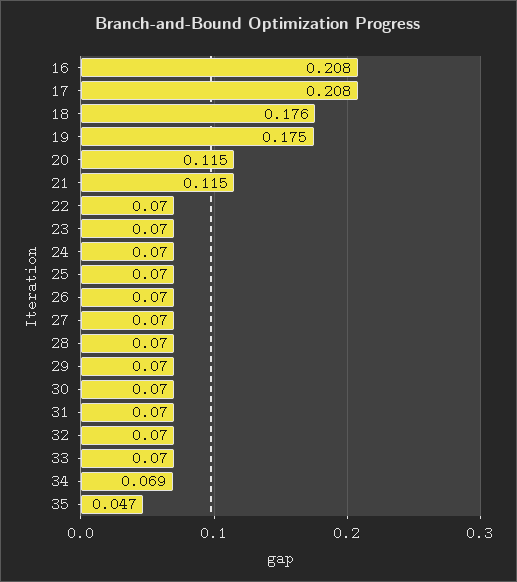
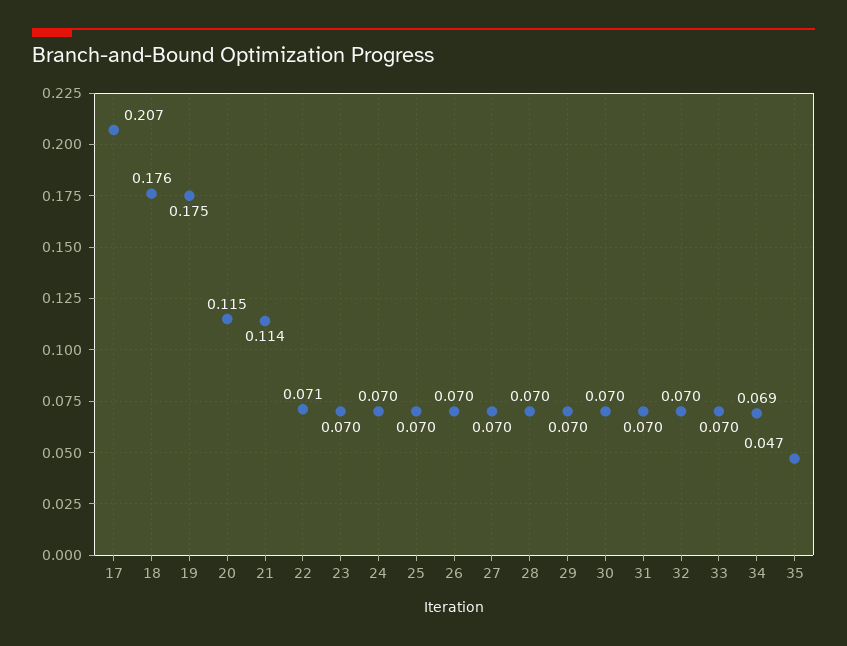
16: 0.208 -> none
17: 0.208 -> 0.207
21: 0.115 -> 0.114
22: 0.07 -> 0.071

